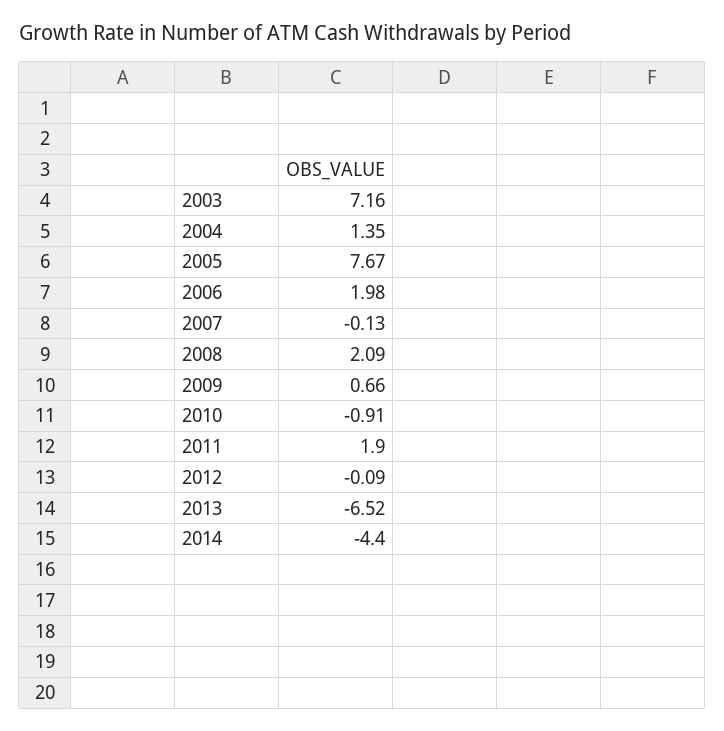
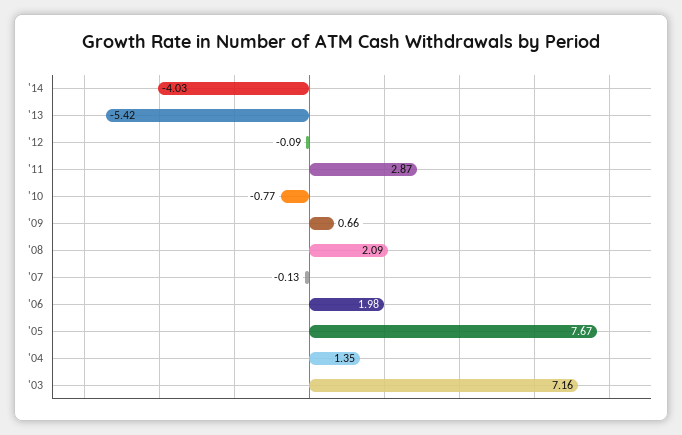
2010: -0.91 -> -0.77
2011: 1.9 -> 2.87
2013: -6.52 -> -5.42
2014: -4.4 -> -4.03

